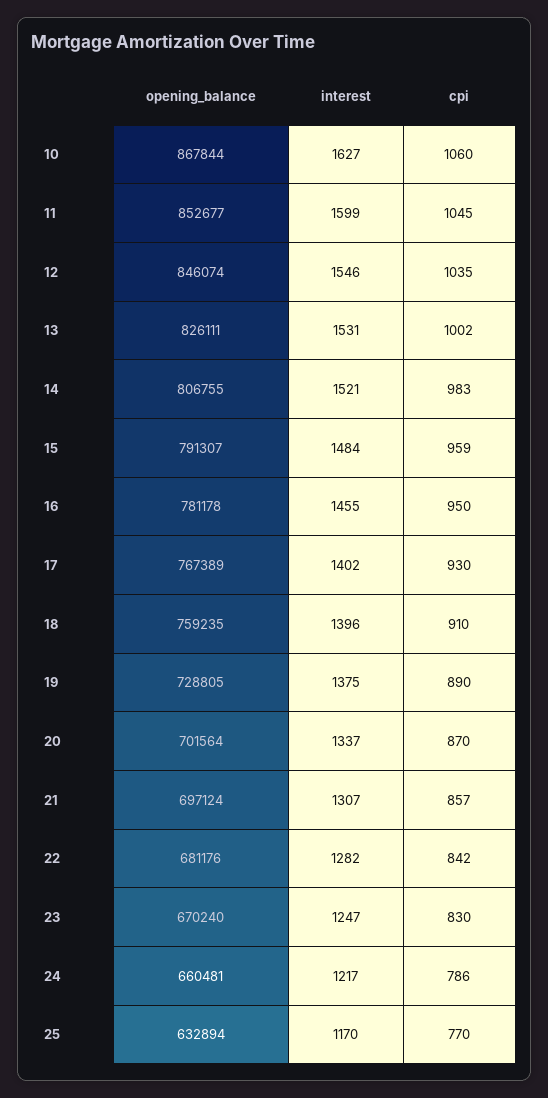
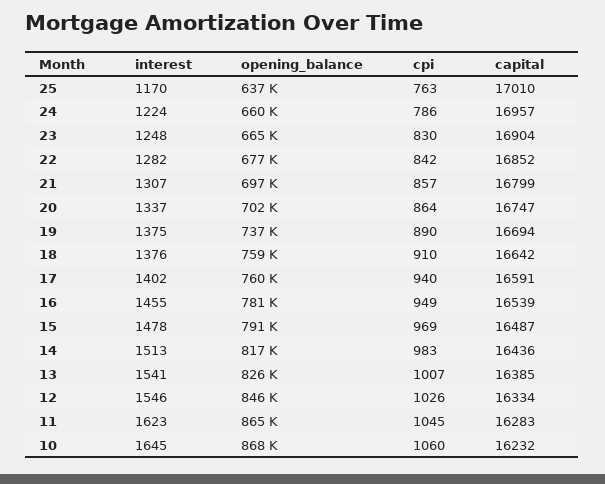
interest, 10: 1627 -> 1645
opening_balance, 11: 852677 -> 865000
interest, 11: 1599 -> 1623
cpi, 12: 1035 -> 1026
interest, 13: 1531 -> 1541
cpi, 13: 1002 -> 1007
opening_balance, 14: 806755 -> 817000
interest, 14: 1521 -> 1513
interest, 15: 1484 -> 1478
cpi, 15: 959 -> 969
cpi, 16: 950 -> 949
opening_balance, 17: 767389 -> 760000
cpi, 17: 930 -> 940
interest, 18: 1396 -> 1376
opening_balance, 19: 728805 -> 737000
cpi, 20: 870 -> 864
opening_balance, 22: 681176 -> 677000
opening_balance, 23: 670240 -> 665000
interest, 23: 1247 -> 1248
interest, 24: 1217 -> 1224
opening_balance, 25: 632894 -> 637000
cpi, 25: 770 -> 763
capital, 25: none -> 17010
capital, 24: none -> 16957
capital, 23: none -> 16904
capital, 22: none -> 16852
capital, 21: none -> 16799
capital, 20: none -> 16747
capital, 19: none -> 16694
capital, 18: none -> 16642
capital, 17: none -> 16591
capital, 16: none -> 16539
capital, 15: none -> 16487
capital, 14: none -> 16436
capital, 13: none -> 16385
capital, 12: none -> 16334
capital, 11: none -> 16283
capital, 10: none -> 16232

